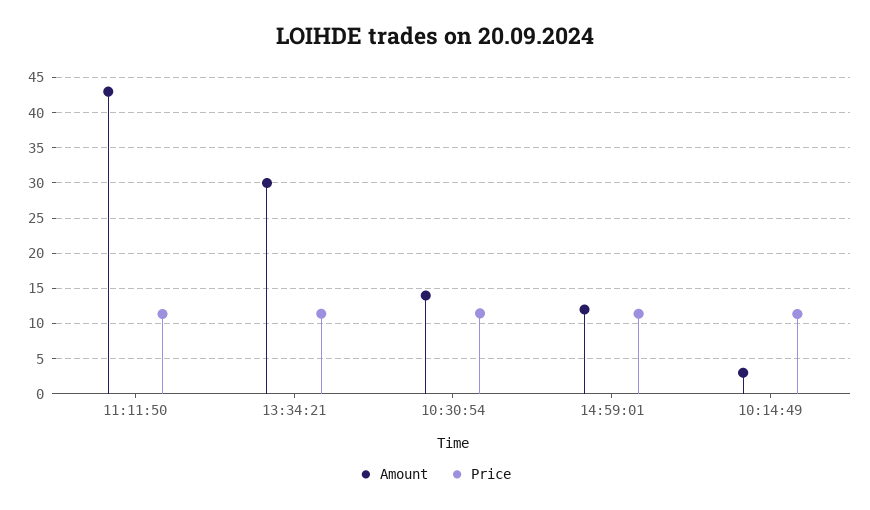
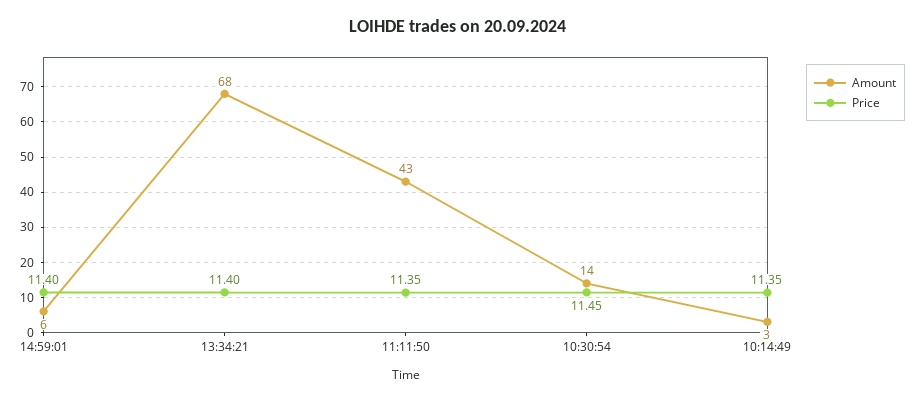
Amount, 13:34:21: 30 -> 68
Amount, 14:59:01: 12 -> 6

